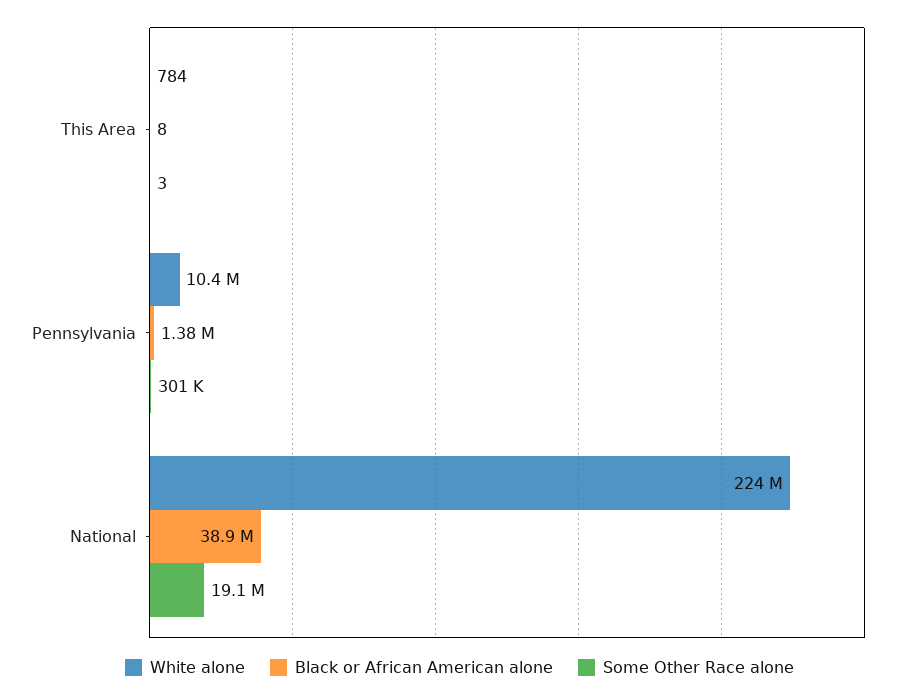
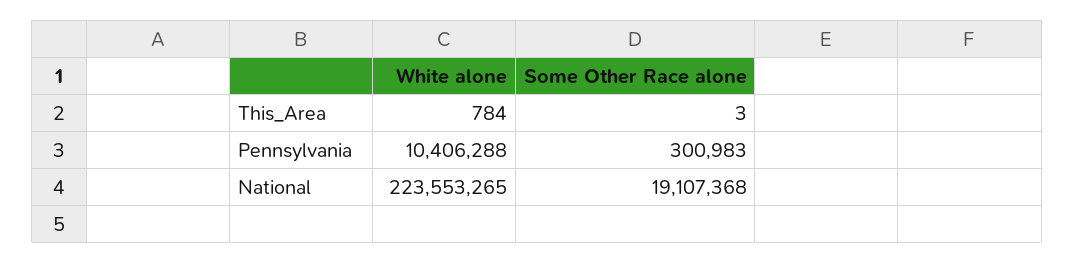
Black or African American alone, This Area: 8 -> none
Black or African American alone, Pennsylvania: 1380000 -> none
Black or African American alone, National: 38900000 -> none

